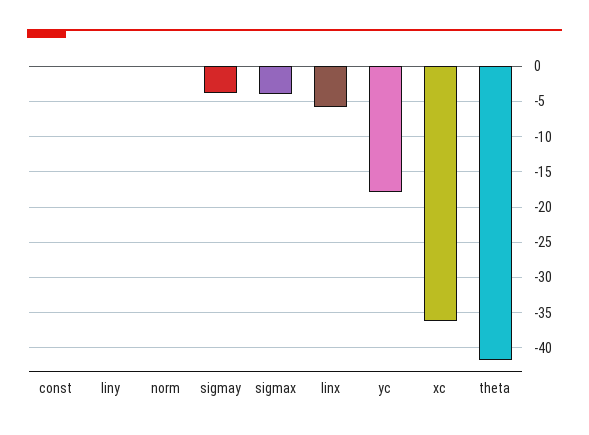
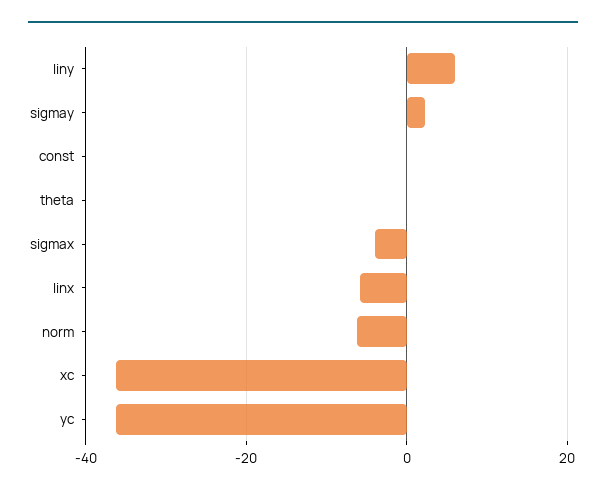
liny: 0 -> 6
norm: 0 -> -6
sigmay: -4 -> 2
yc: -18 -> -36
theta: -42 -> 0

